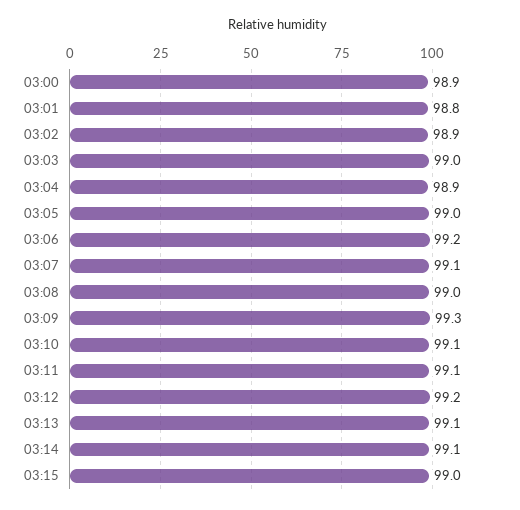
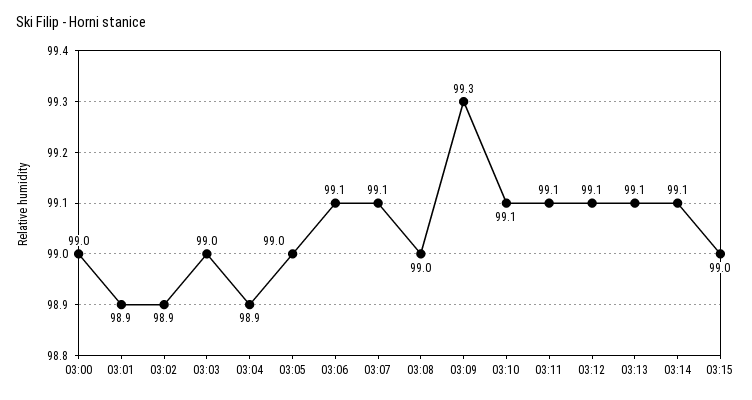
03:00: 98.9 -> 99
03:01: 98.8 -> 98.9
03:06: 99.2 -> 99.1
03:12: 99.2 -> 99.1

